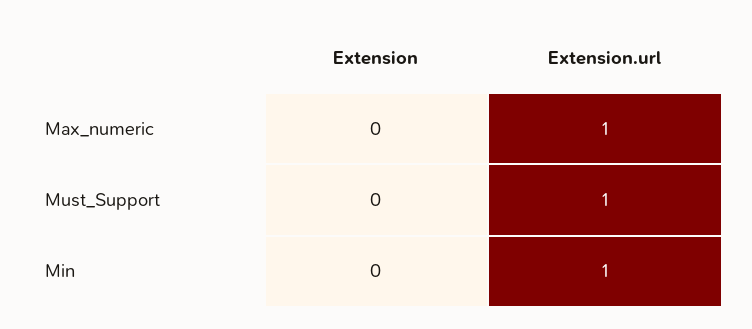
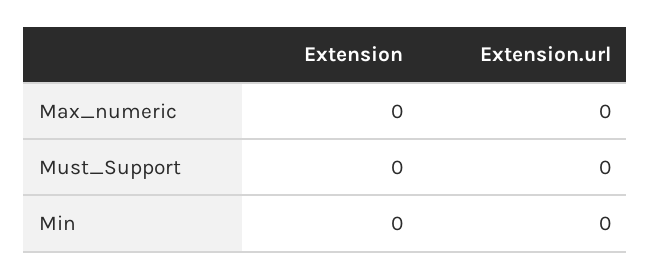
Extension.url, Max_numeric: 1 -> 0
Extension.url, Must_Support: 1 -> 0
Extension.url, Min: 1 -> 0

